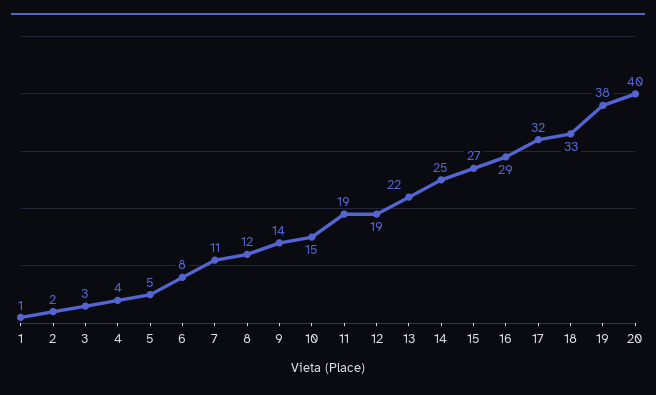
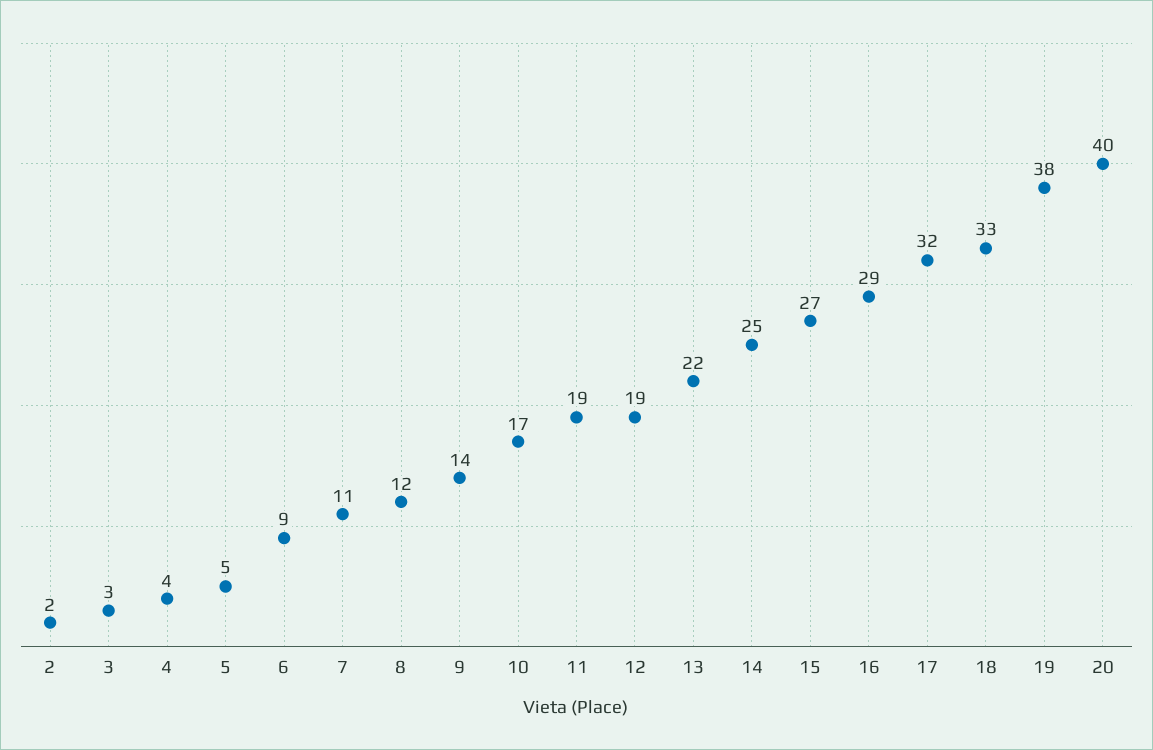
1: 1 -> none
6: 8 -> 9
10: 15 -> 17

